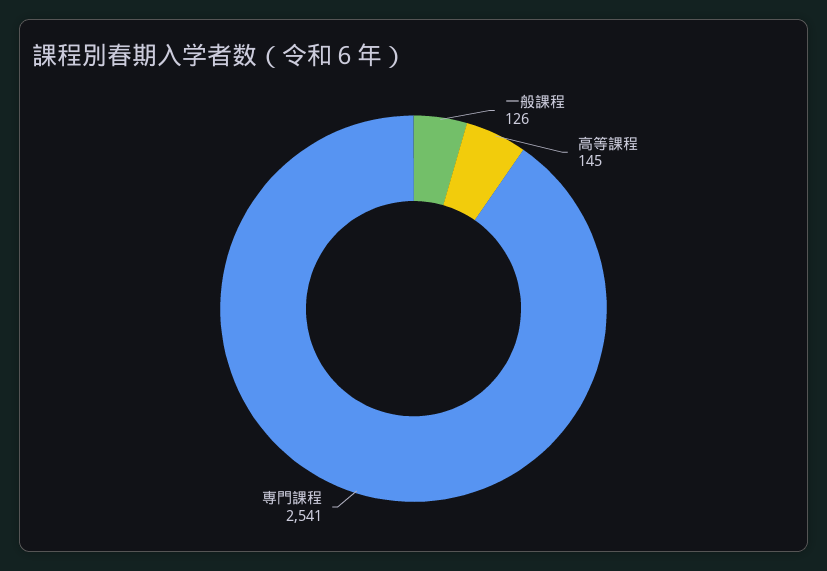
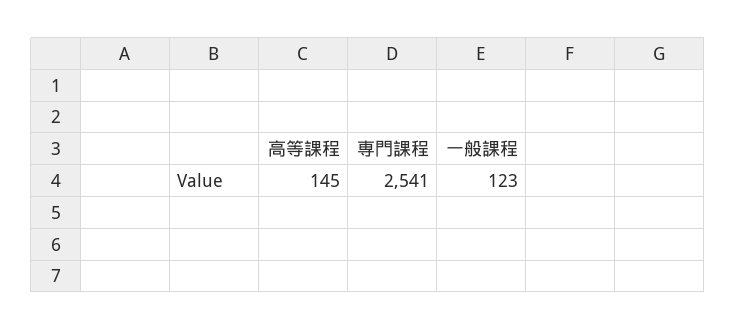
一般課程: 126 -> 123

